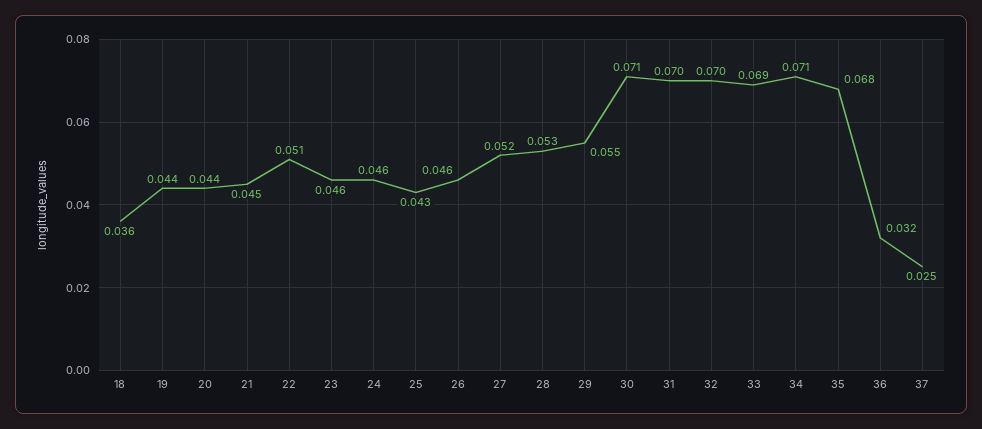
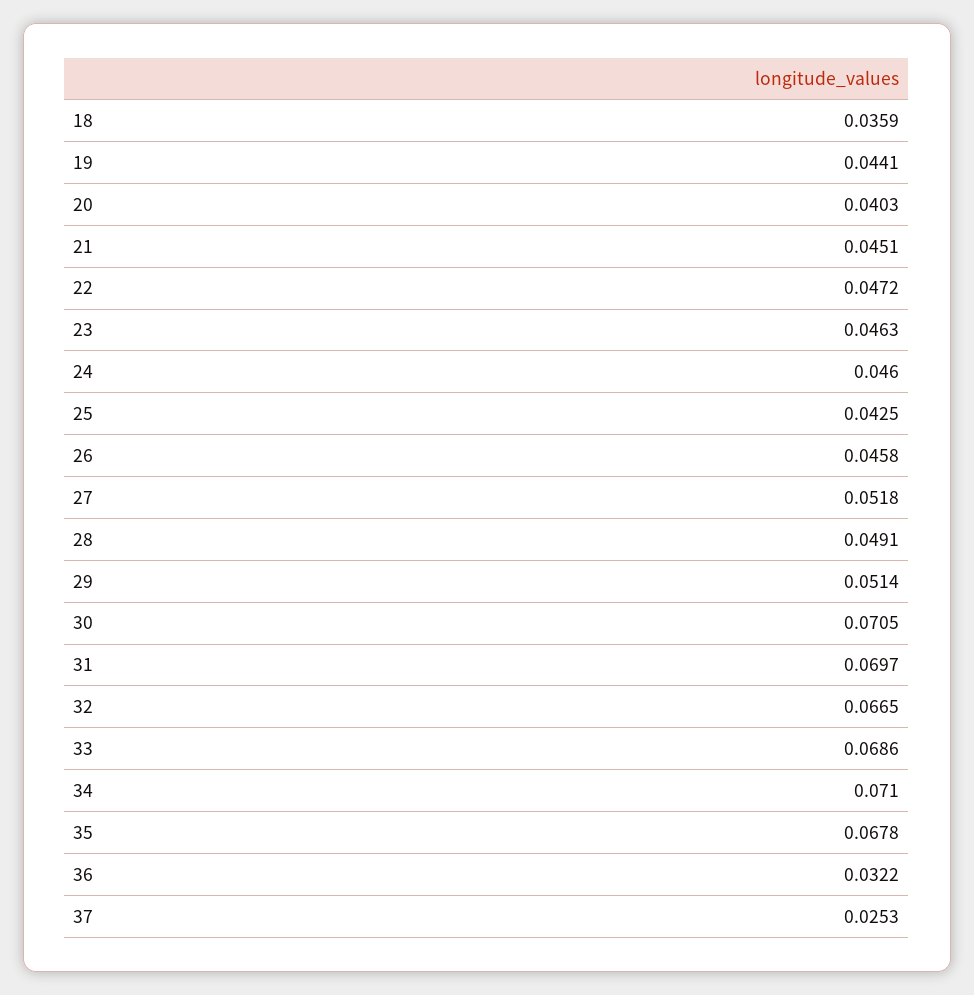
20: 0.044 -> 0.0403
22: 0.051 -> 0.0472
28: 0.053 -> 0.0491
29: 0.055 -> 0.0514
32: 0.07 -> 0.0665

